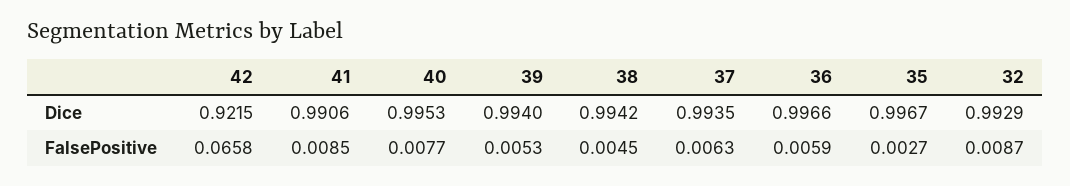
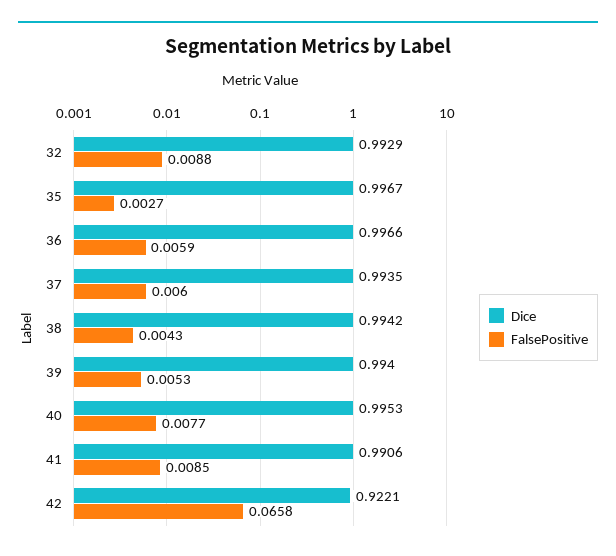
Dice, 42: 0.9215 -> 0.9221
FalsePositive, 38: 0.0045 -> 0.0043
FalsePositive, 37: 0.0063 -> 0.006
FalsePositive, 32: 0.0087 -> 0.0088

